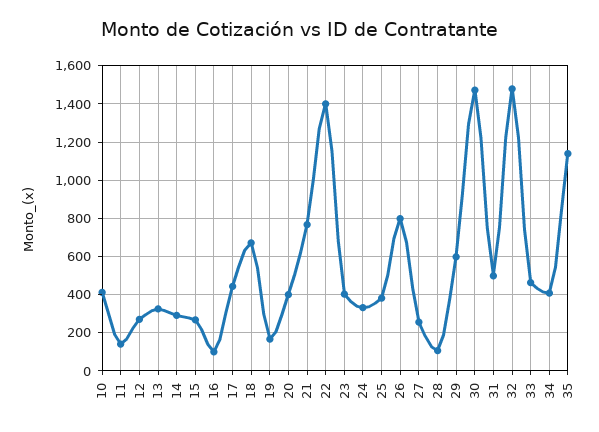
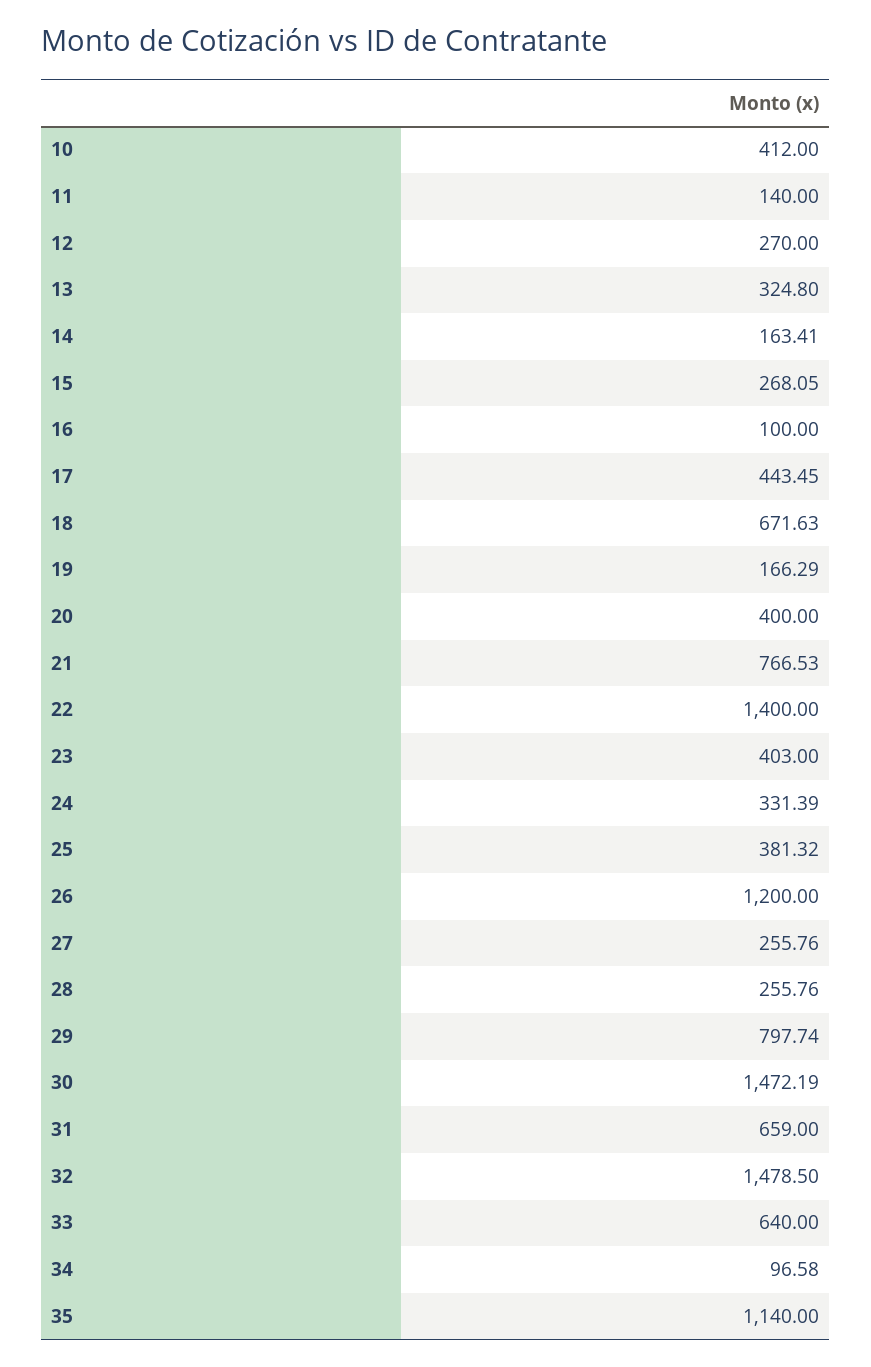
14: 300 -> 163.41
26: 800 -> 1200
28: 100 -> 255.76
29: 600 -> 797.74
31: 500 -> 659
33: 450 -> 640
34: 400 -> 96.58

